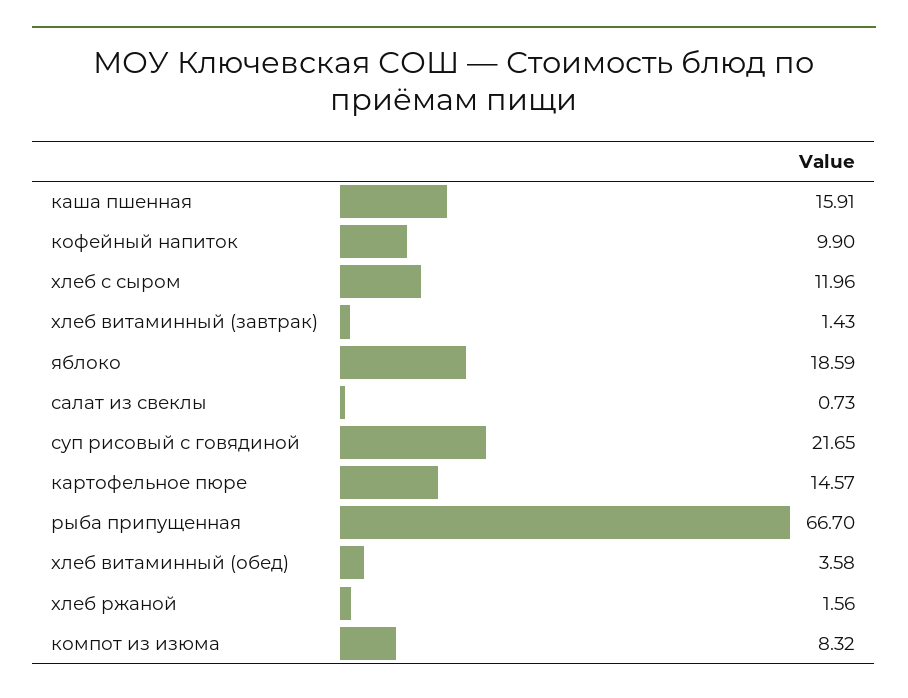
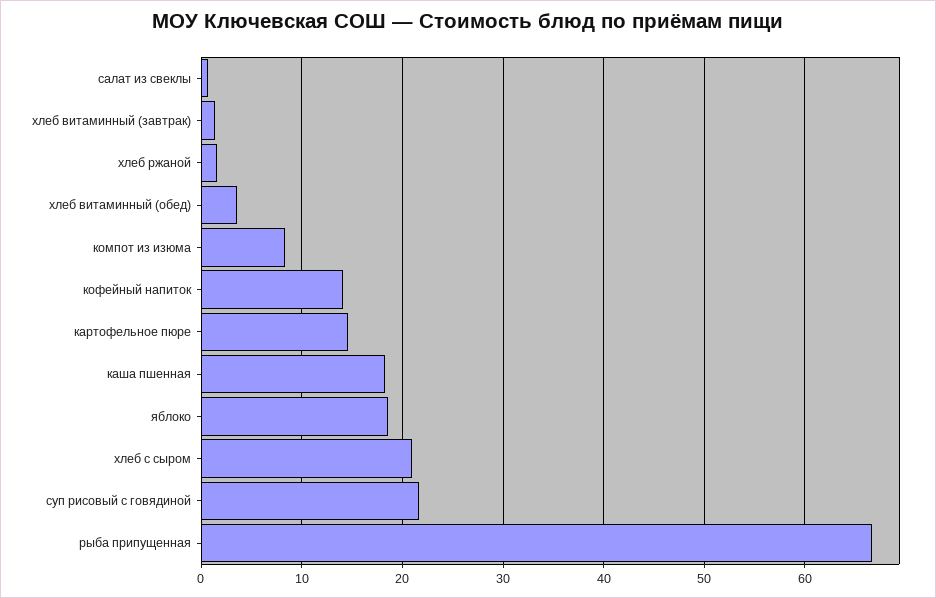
каша пшенная: 15.91 -> 18
кофейный напиток: 9.9 -> 14
хлеб c сыром: 11.96 -> 21

